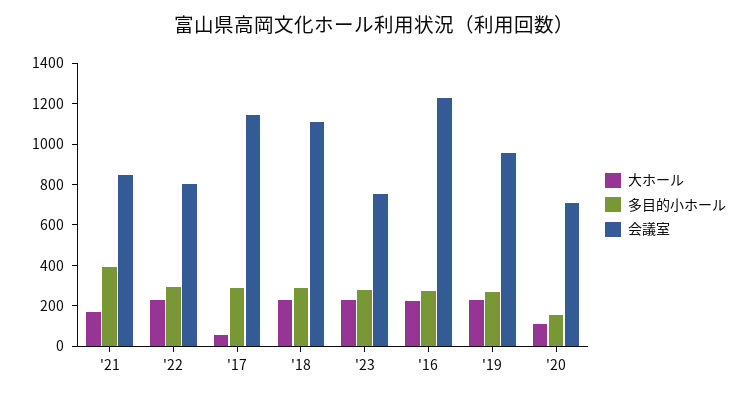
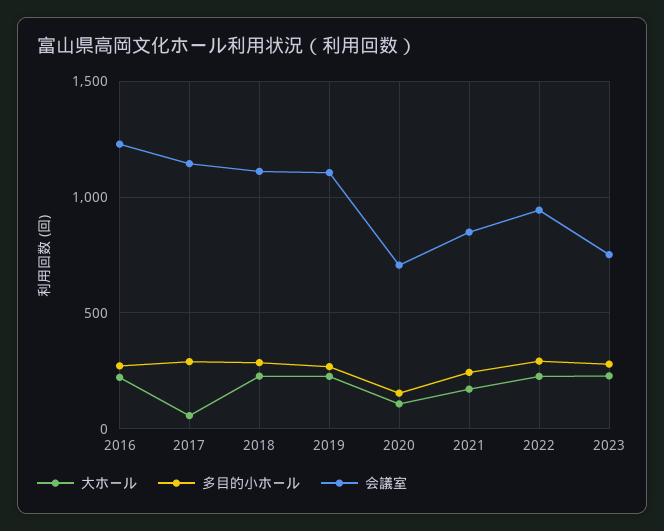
多目的小ホール, '21: 400 -> 250
会議室, '22: 800 -> 950
会議室, '19: 950 -> 1100

